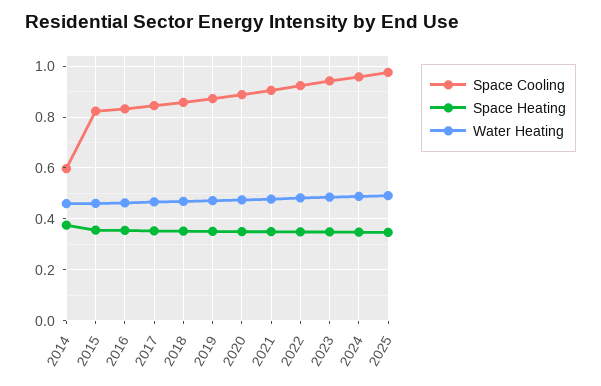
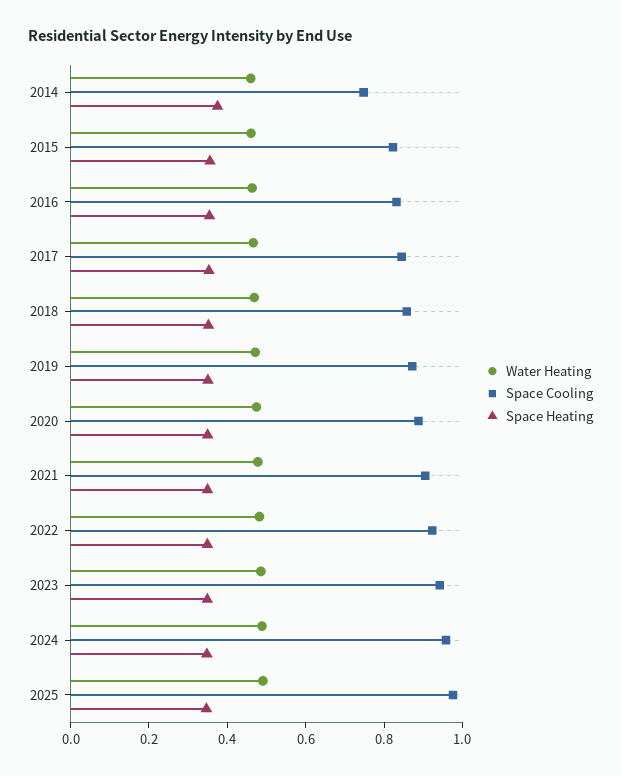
Space Cooling, 2014: 0.6 -> 0.75

